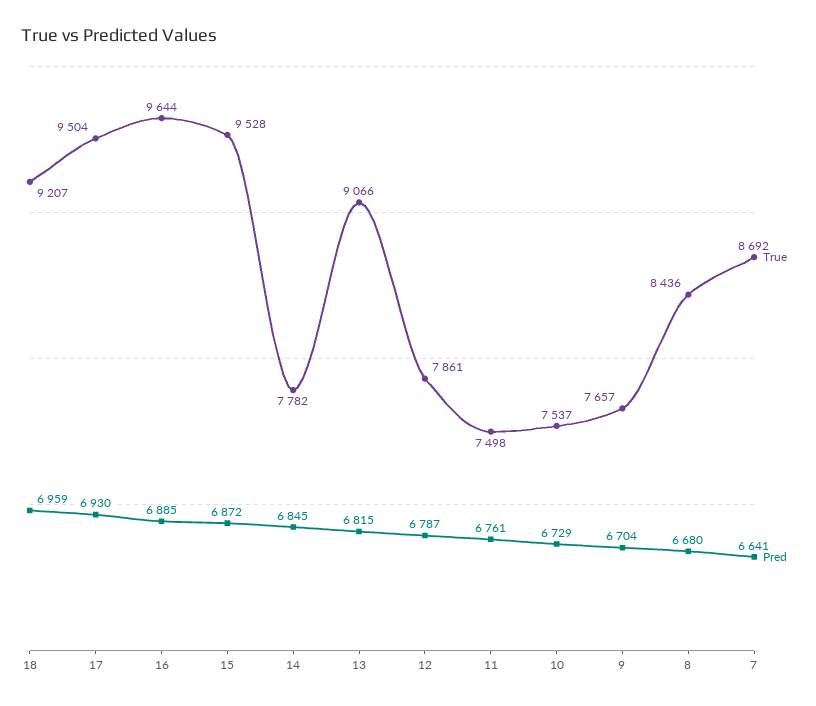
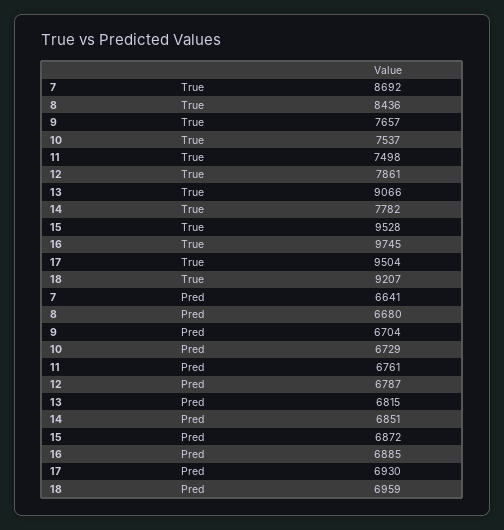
True, 16: 9644 -> 9745
Pred, 14: 6845 -> 6851

